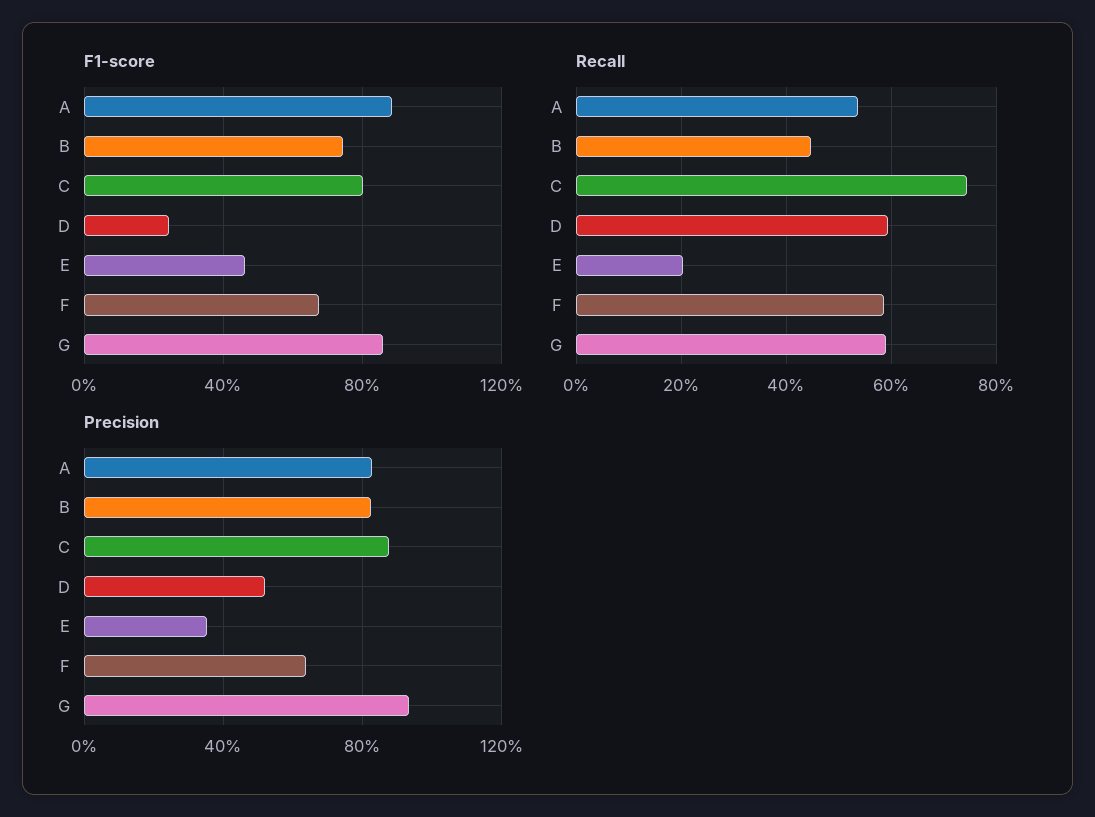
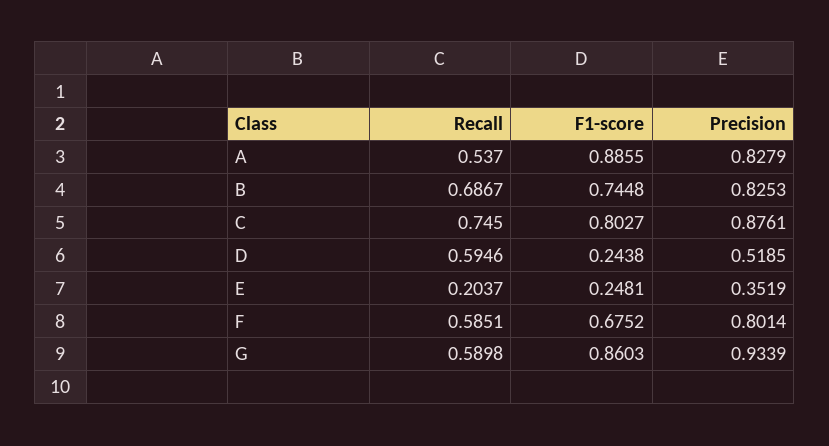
F1-score, E: 0.45 -> 0.2481
Recall, B: 0.44 -> 0.6867
Precision, F: 0.65 -> 0.8014

